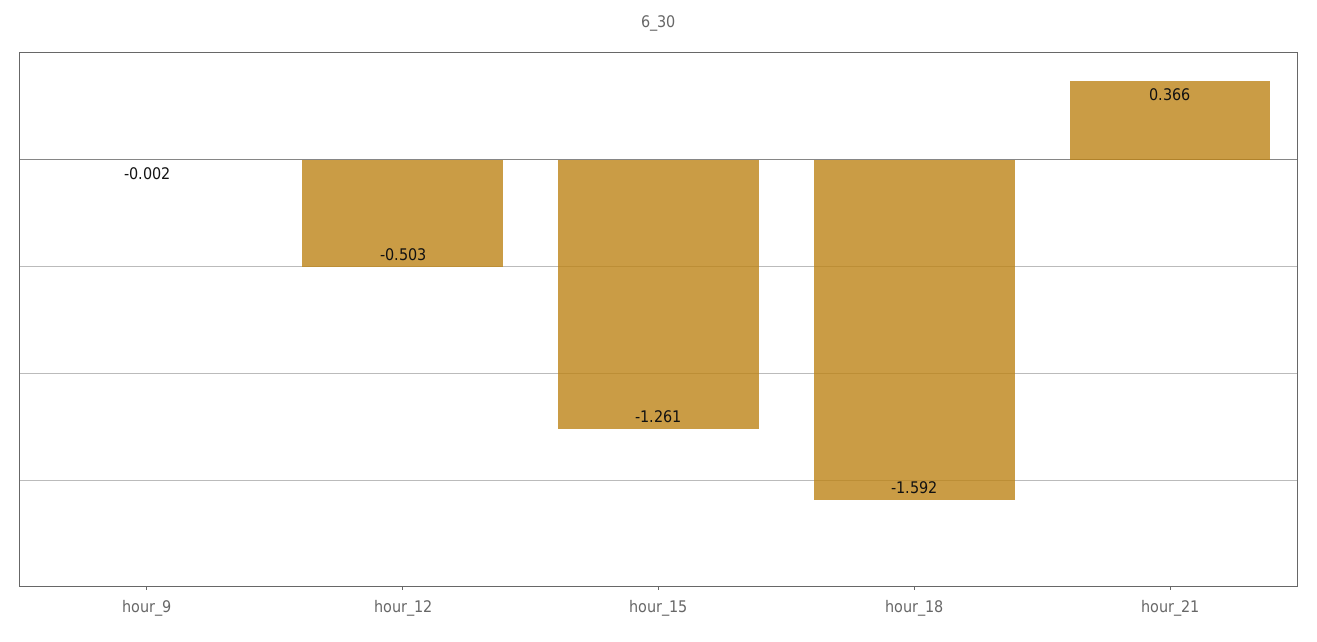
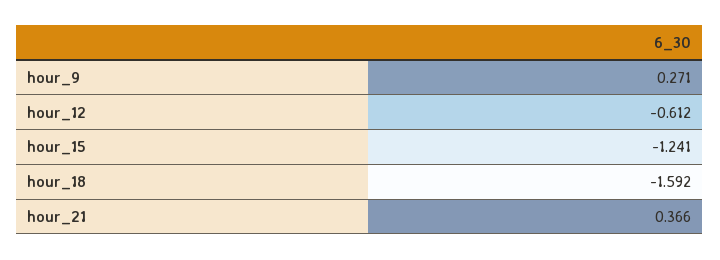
hour_9: -0.002 -> 0.271
hour_12: -0.503 -> -0.612
hour_15: -1.261 -> -1.241

